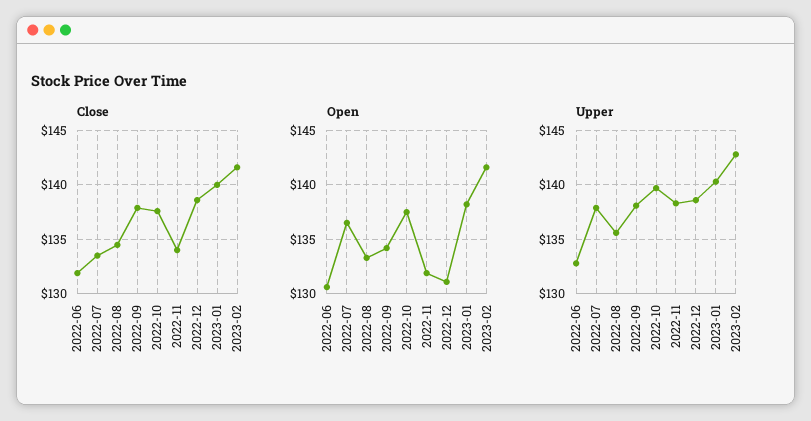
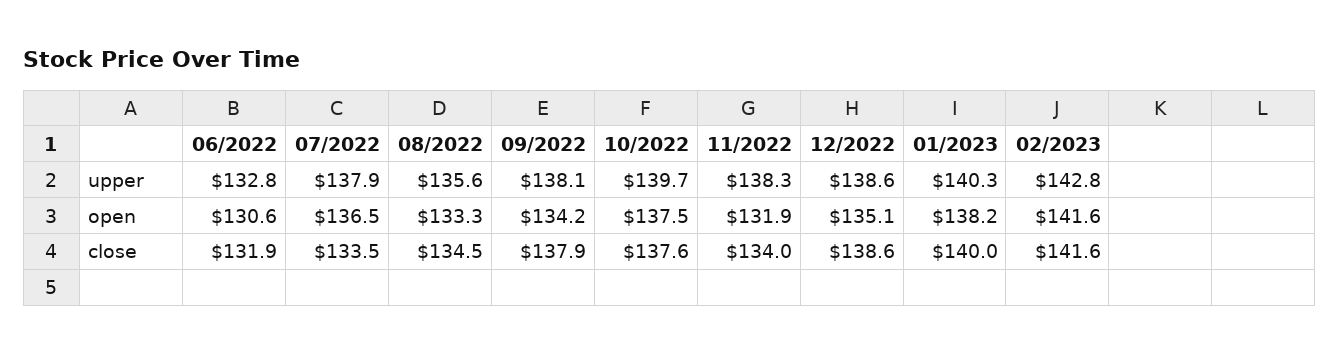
Open, 2022-12: 131 -> 135.1

